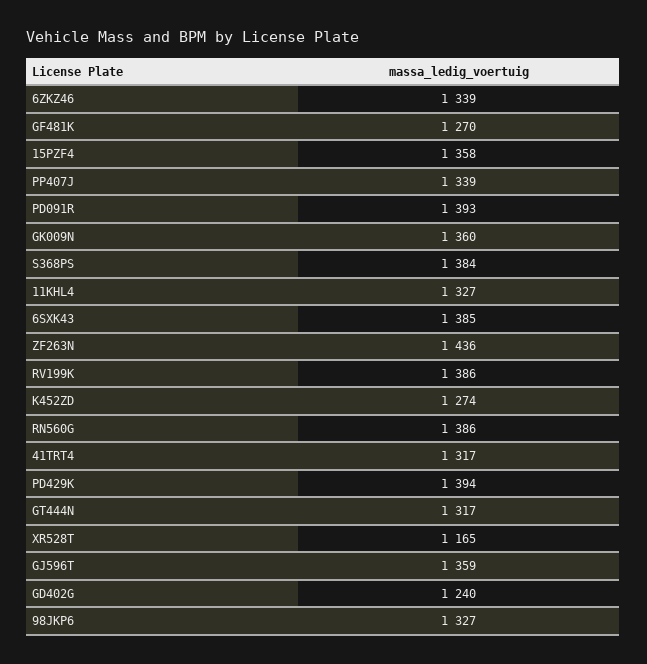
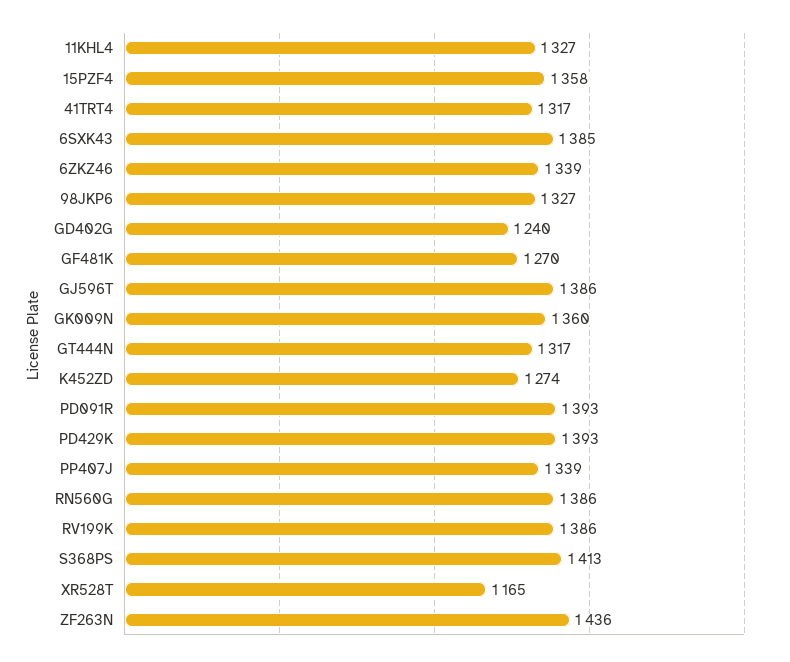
S368PS: 1384 -> 1413
PD429K: 1394 -> 1393
GJ596T: 1359 -> 1386

